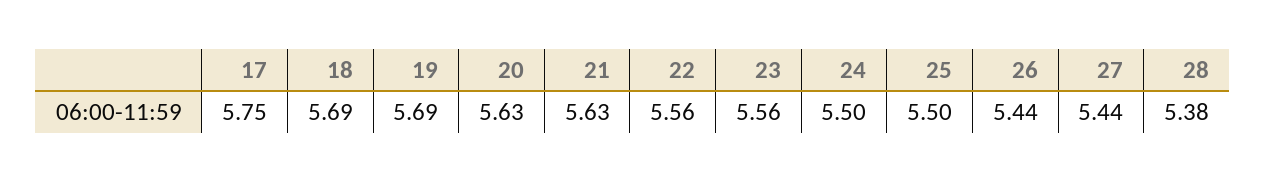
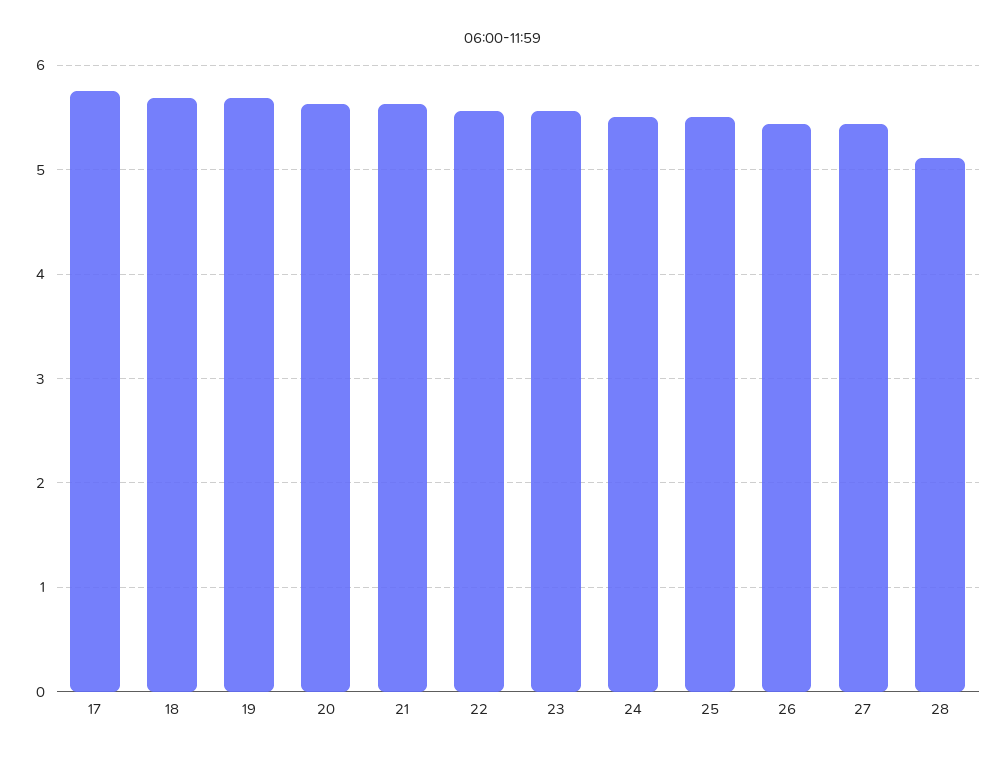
28: 5.38 -> 5.1

